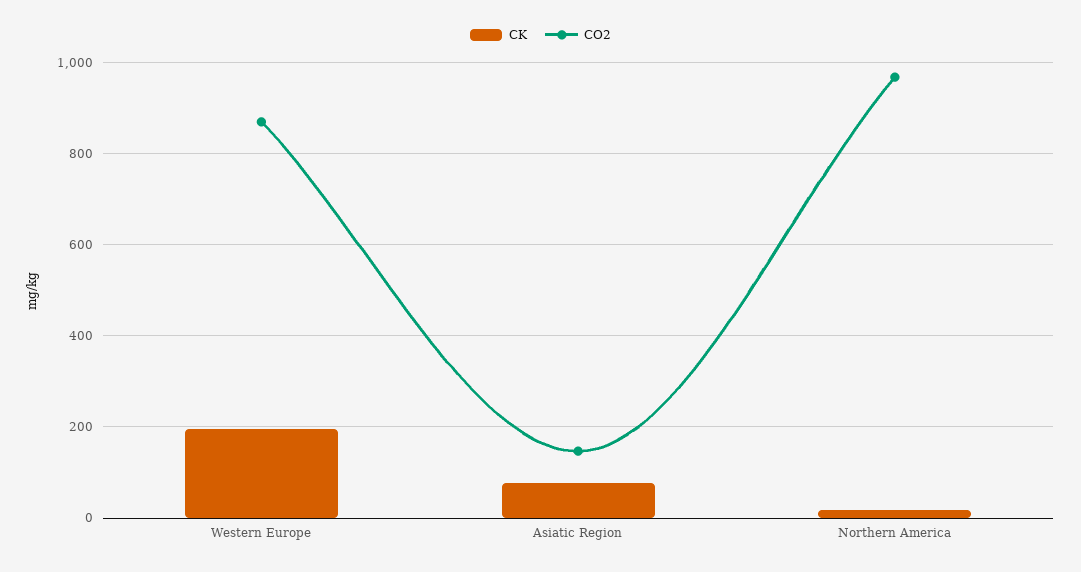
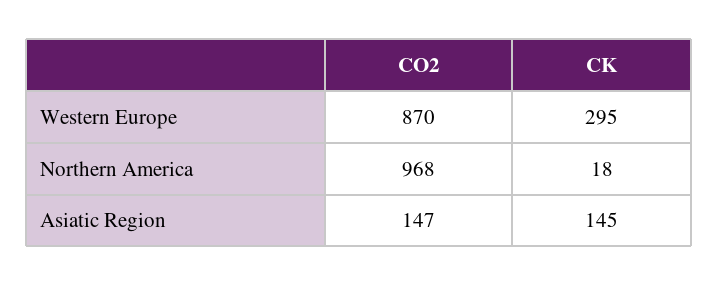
CK, Western Europe: 200 -> 295
CK, Asiatic Region: 80 -> 145

